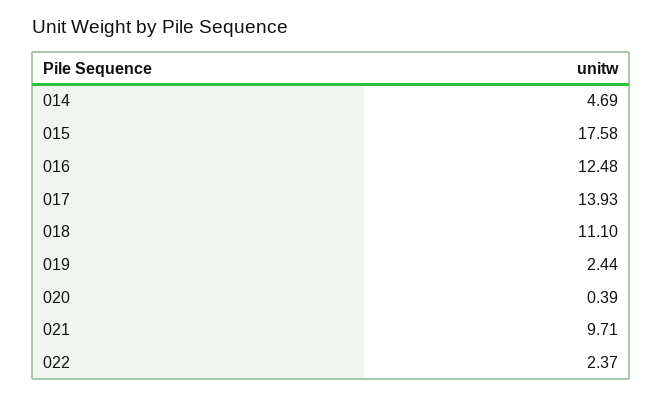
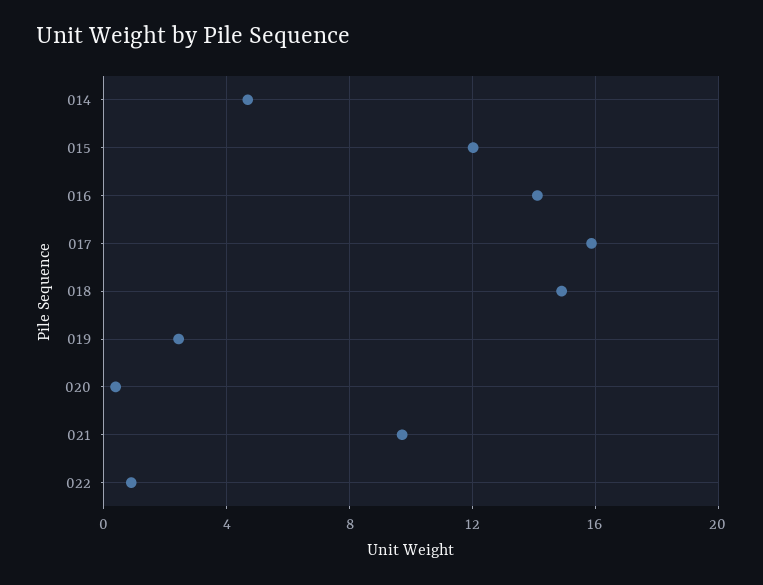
015: 17.58 -> 12
016: 12.48 -> 14
017: 13.93 -> 16
018: 11.1 -> 15
022: 2.37 -> 1

